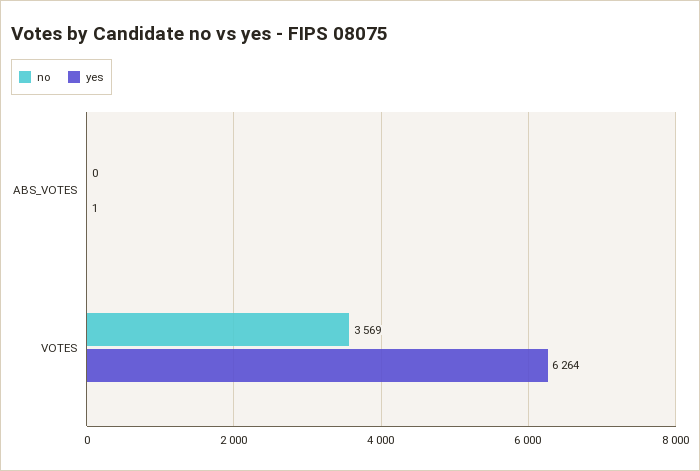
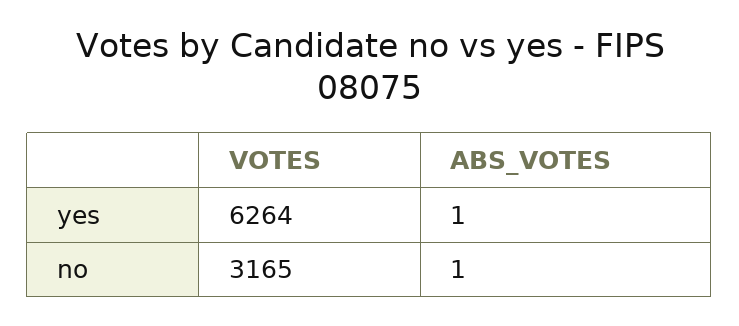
no, ABS_VOTES: 0 -> 1
no, VOTES: 3569 -> 3165

